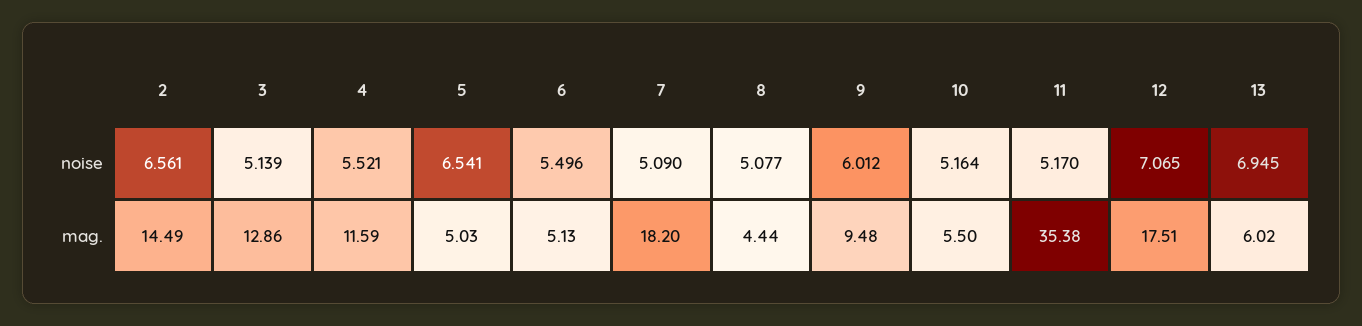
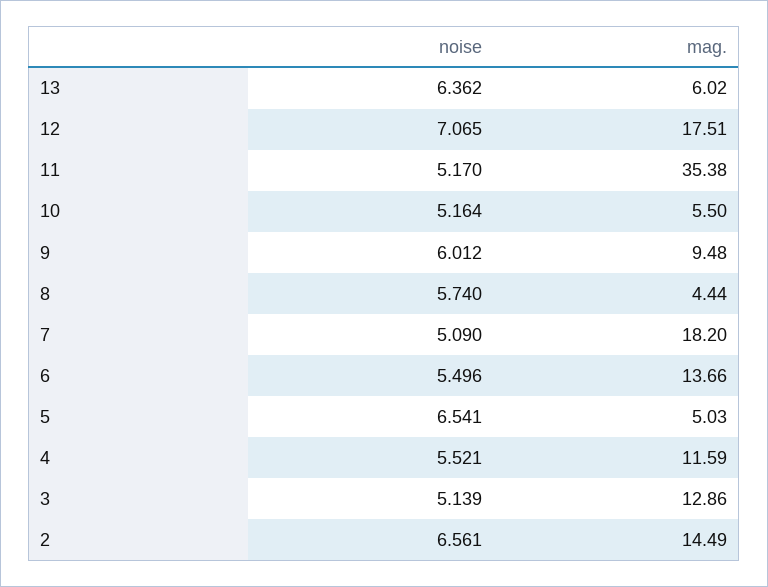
8, noise: 5.077 -> 5.74
13, noise: 6.945 -> 6.362
6, mag.: 5.13 -> 13.66

